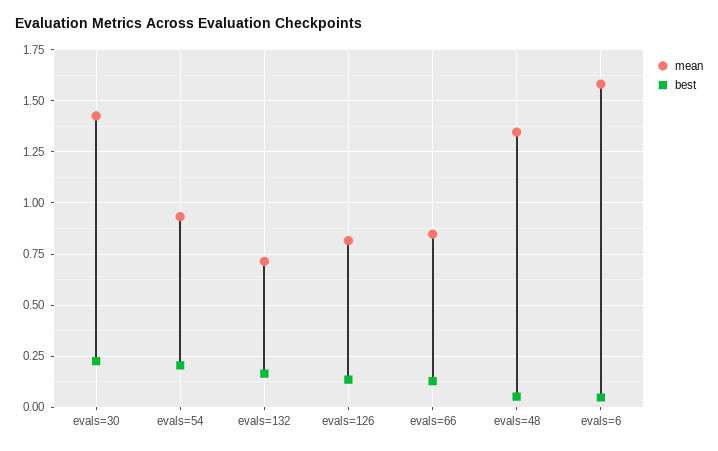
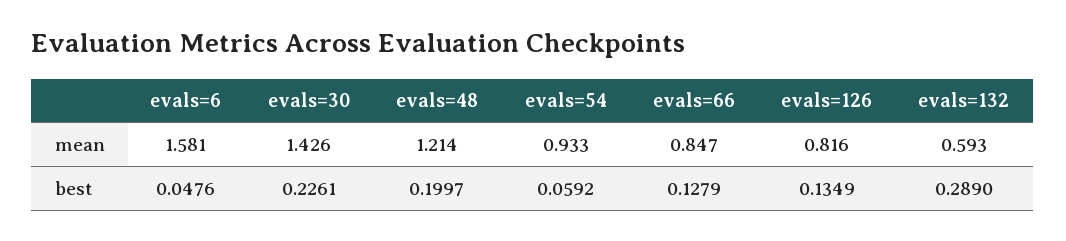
best, evals=54: 0.2 -> 0.0592
mean, evals=132: 0.7 -> 0.593
best, evals=132: 0.15 -> 0.289
mean, evals=48: 1.35 -> 1.214
best, evals=48: 0.05 -> 0.1997

